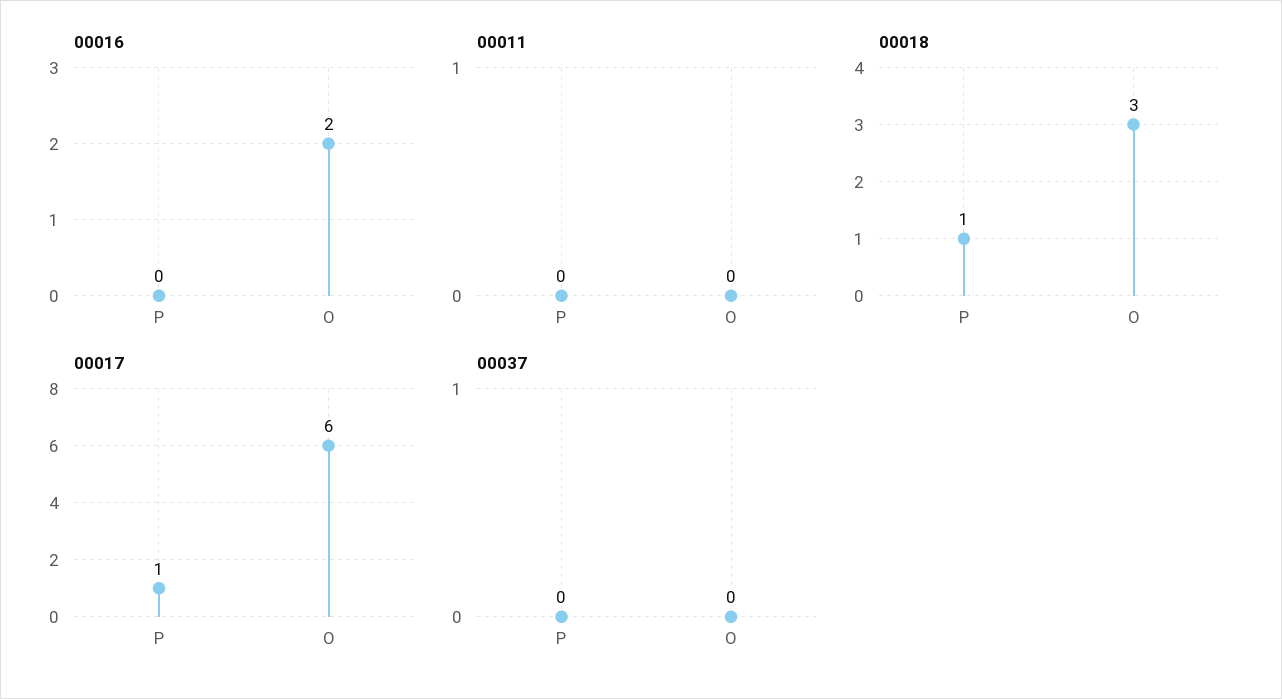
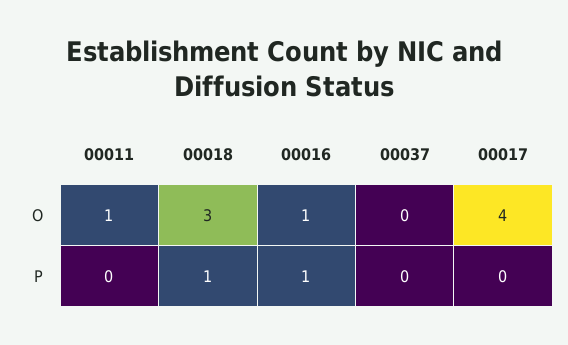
00016, P: 0 -> 1
00016, O: 2 -> 1
00011, O: 0 -> 1
00017, P: 1 -> 0
00017, O: 6 -> 4

